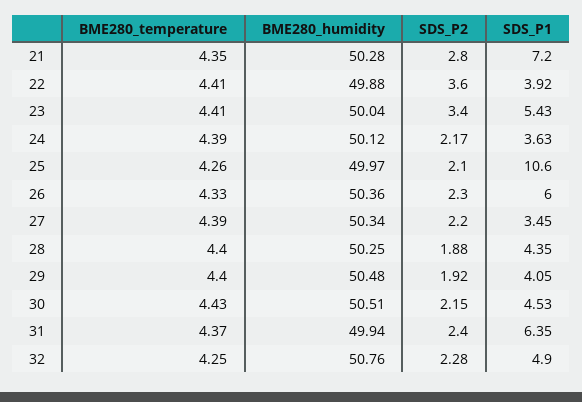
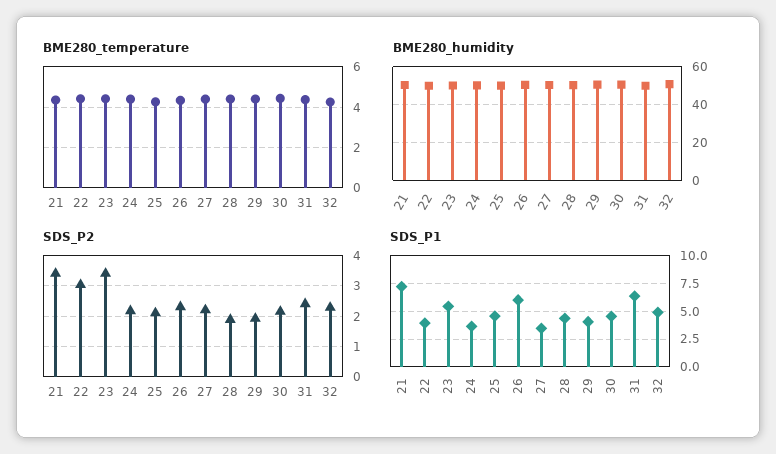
SDS_P2, 21: 2.8 -> 3.4
SDS_P2, 22: 3.6 -> 3
SDS_P1, 25: 10.6 -> 5

